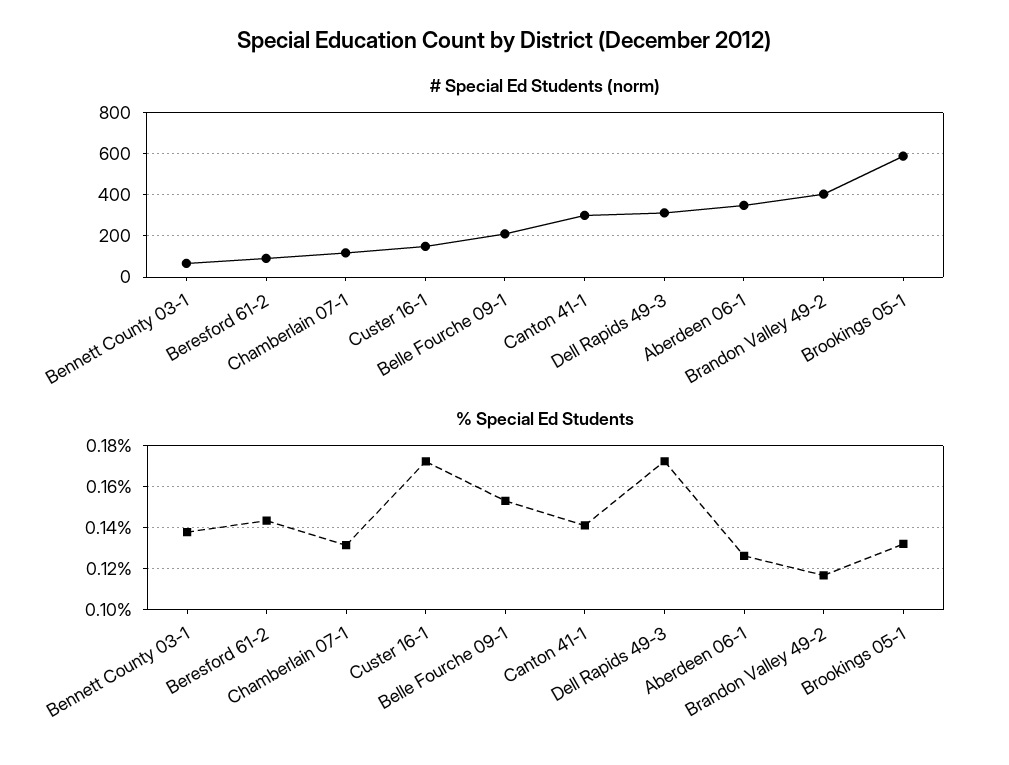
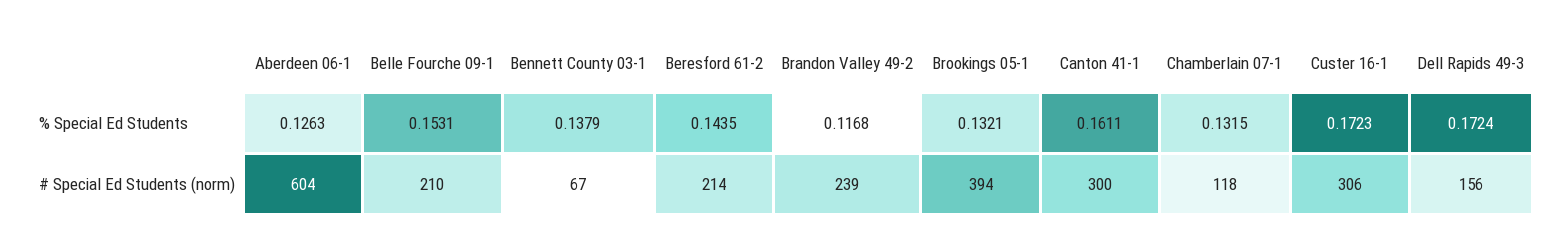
# Special Ed Students (norm), Beresford 61-2: 100 -> 214
# Special Ed Students (norm), Custer 16-1: 150 -> 306
# Special Ed Students (norm), Dell Rapids 49-3: 300 -> 156
# Special Ed Students (norm), Aberdeen 06-1: 350 -> 604
# Special Ed Students (norm), Brandon Valley 49-2: 400 -> 239
# Special Ed Students (norm), Brookings 05-1: 600 -> 394
% Special Ed Students, Canton 41-1: 0.14 -> 0.1611

